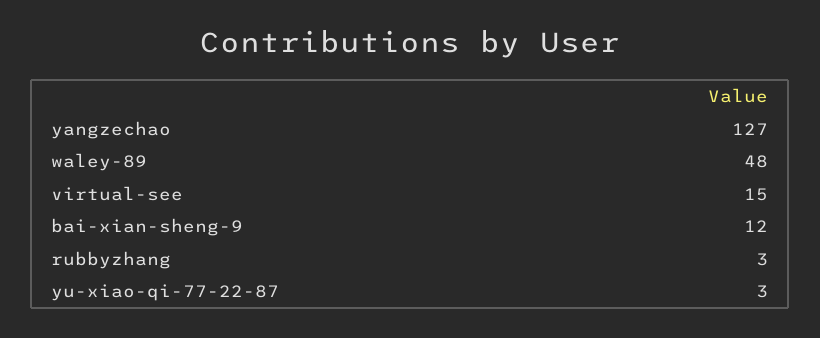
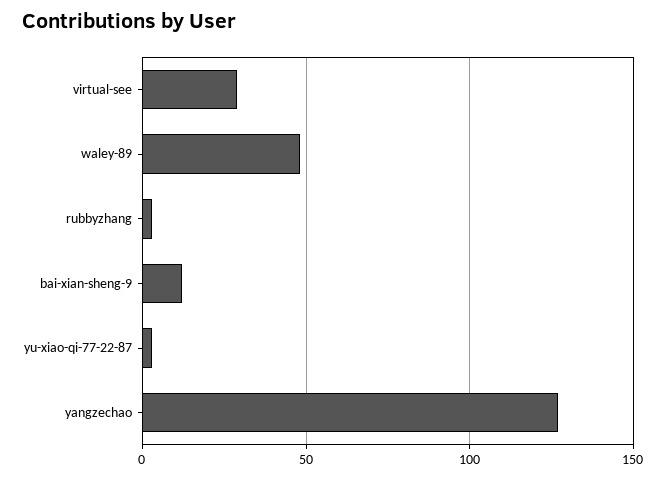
virtual-see: 15 -> 30

